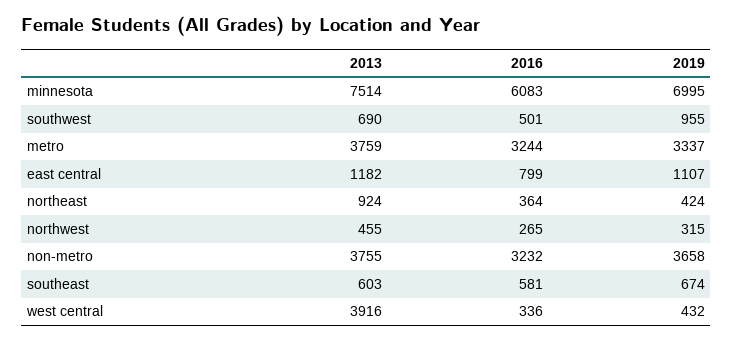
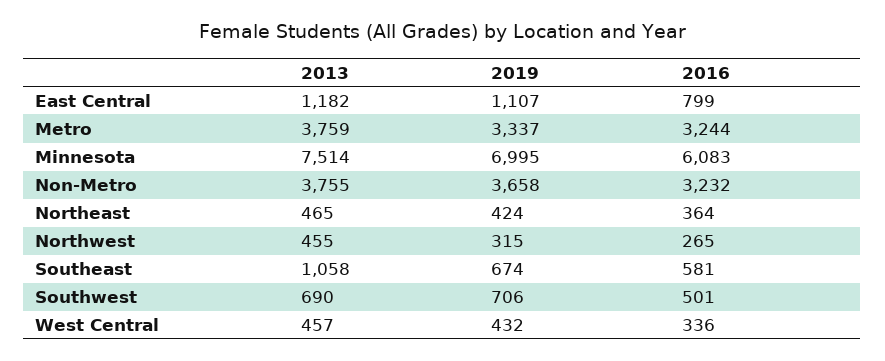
2019, southwest: 955 -> 706
2013, northeast: 924 -> 465
2013, southeast: 603 -> 1058
2013, west central: 3916 -> 457

